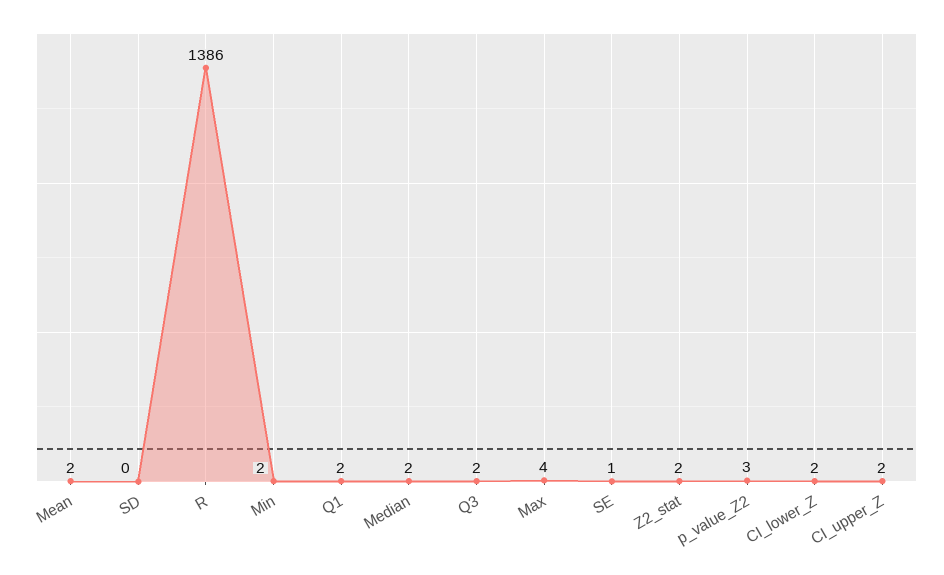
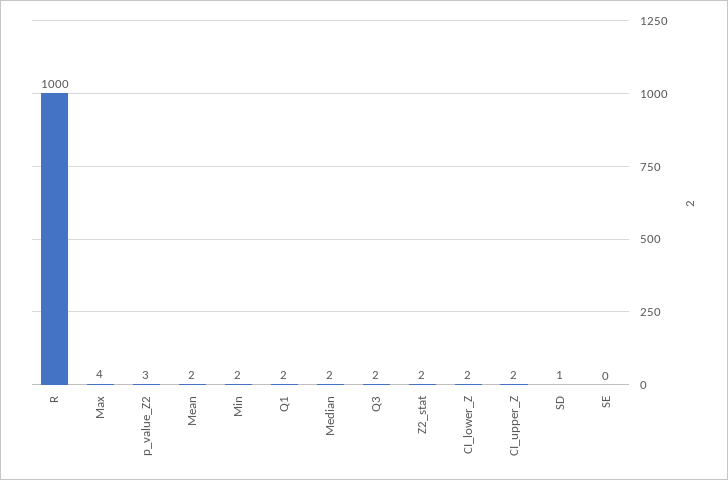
SD: 0 -> 1
R: 1386 -> 1000
SE: 1 -> 0

